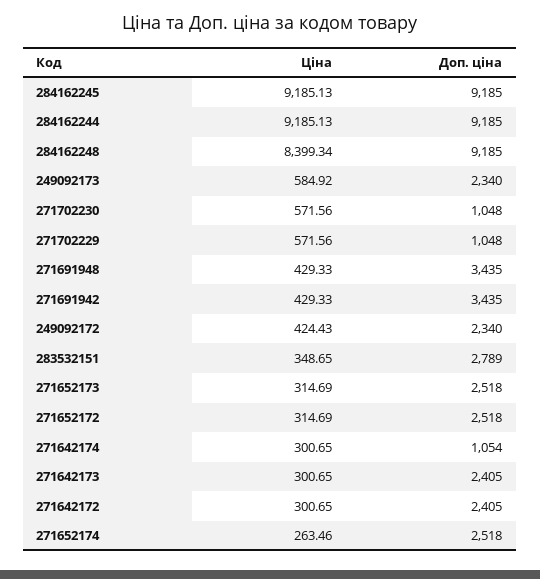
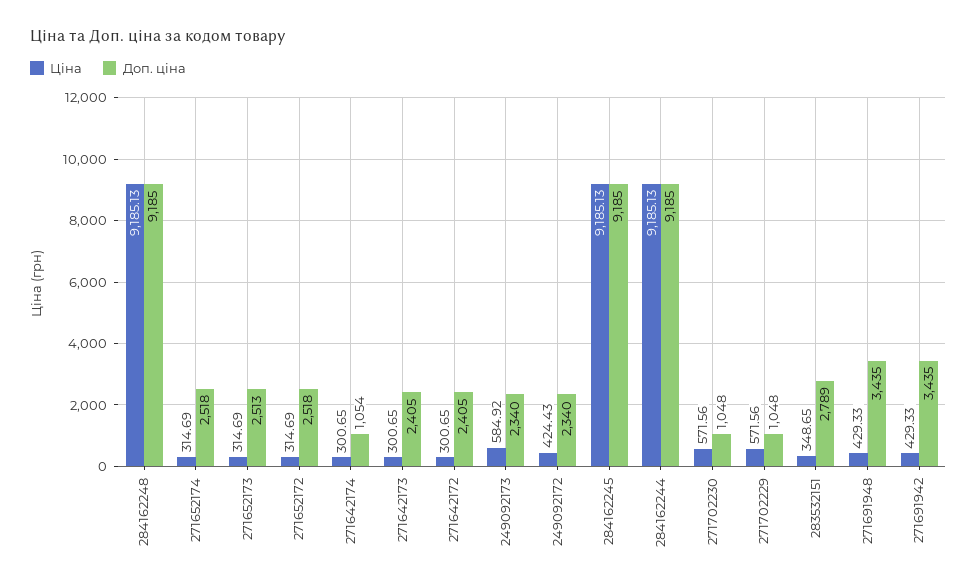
Ціна, 284162248: 8399.34 -> 9185.13
Доп. ціна, 271652173: 2518 -> 2513
Ціна, 271652174: 263.46 -> 314.69

